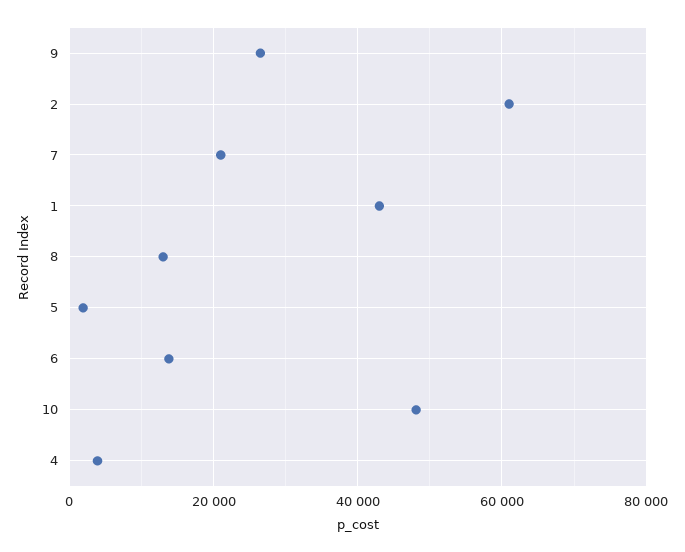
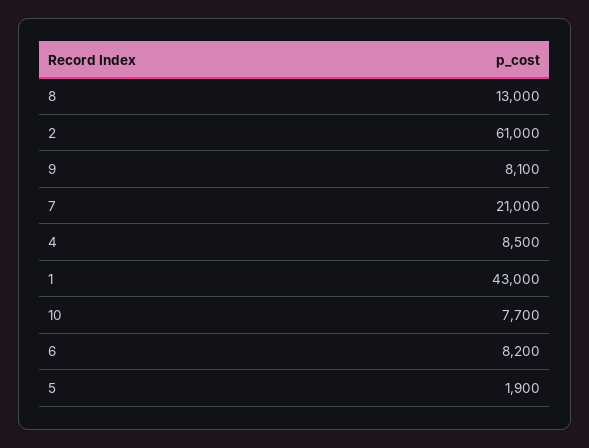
9: 26000 -> 8100
6: 14000 -> 8200
10: 48000 -> 7700
4: 4000 -> 8500

